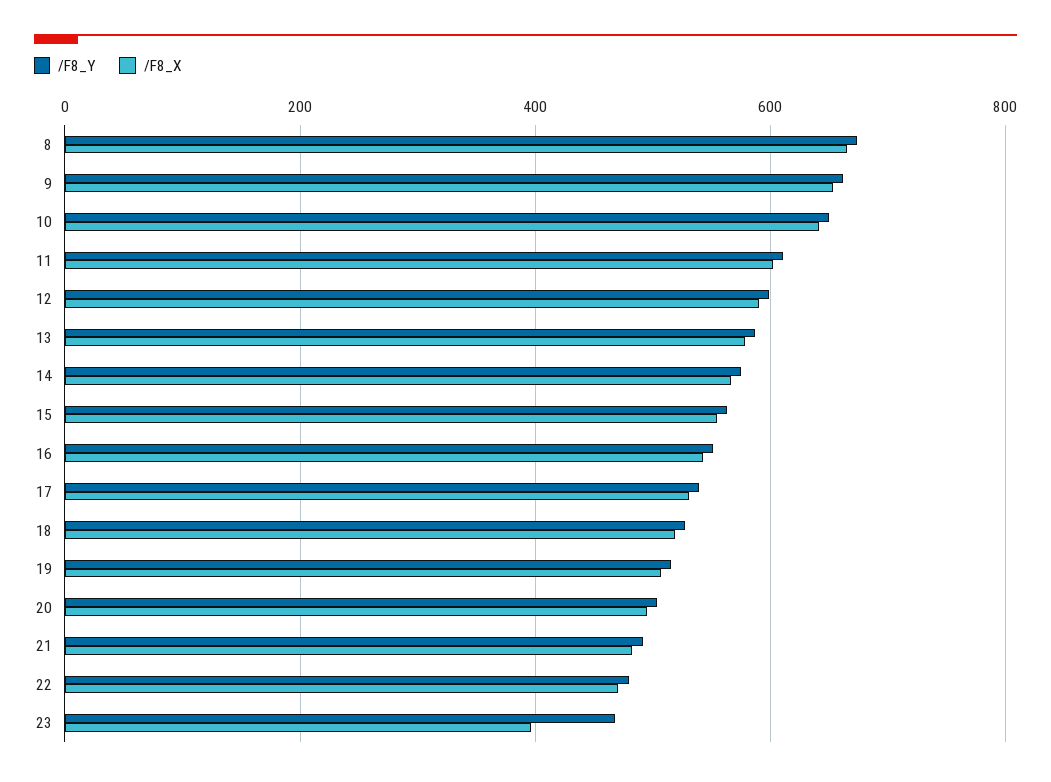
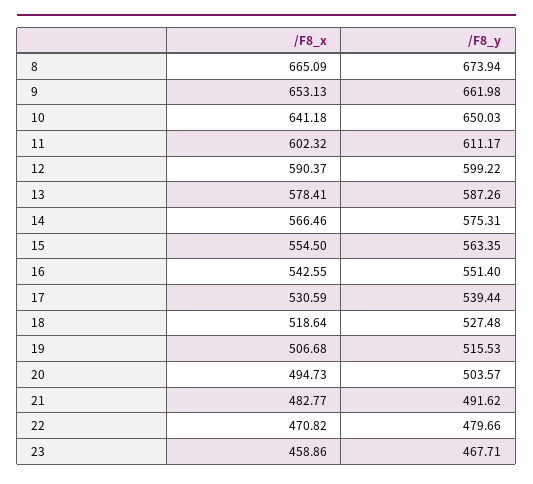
/F8_X, 23: 400 -> 458.86

